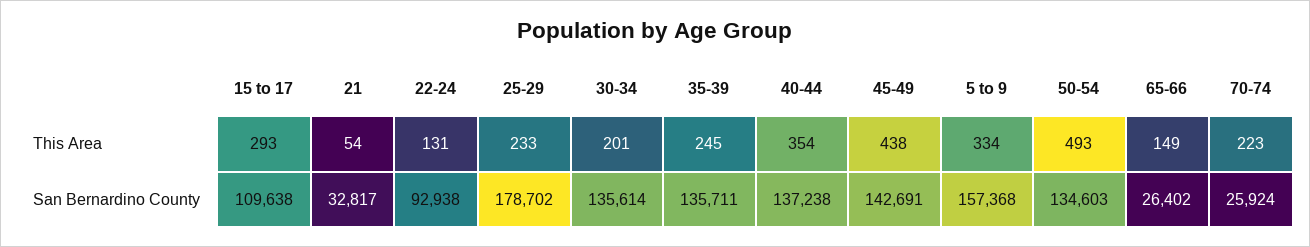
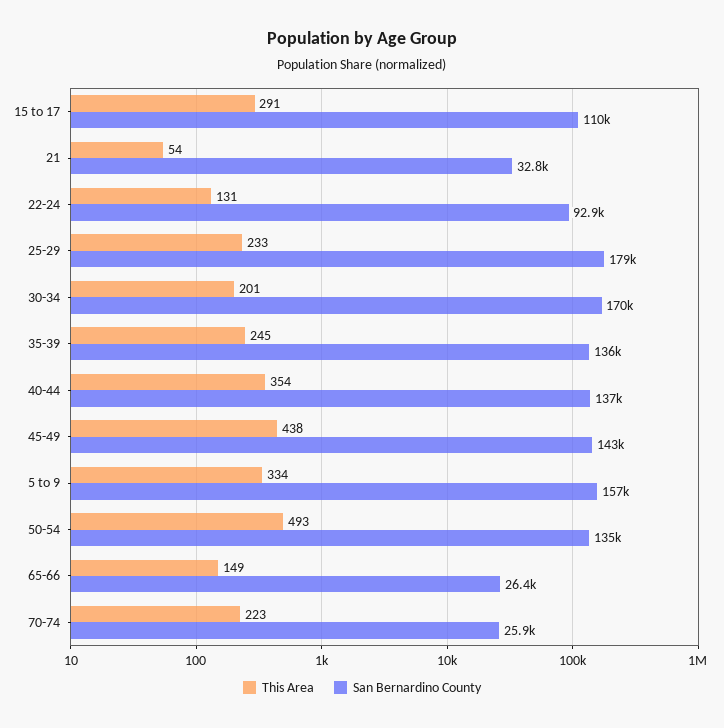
This Area, 15 to 17: 293 -> 291
San Bernardino County, 30-34: 135614 -> 170000

